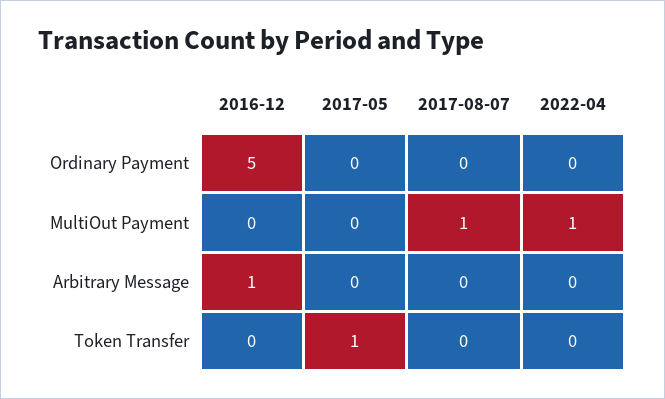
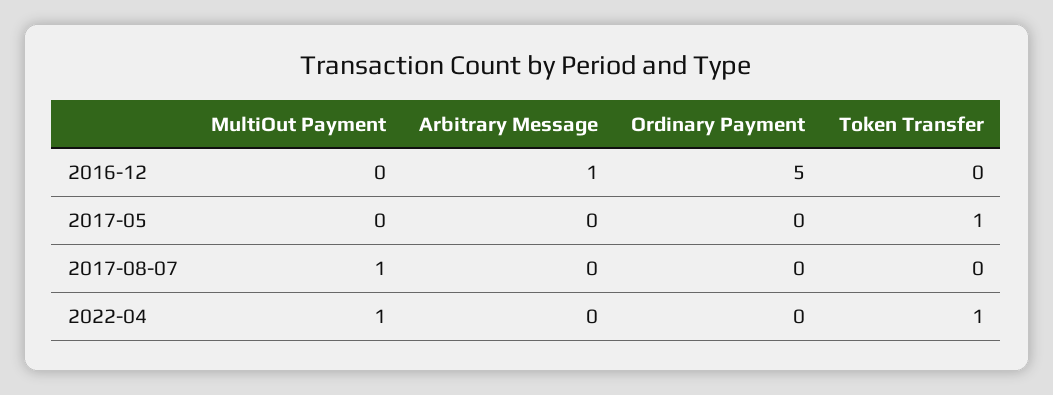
2022-04, Token Transfer: 0 -> 1

